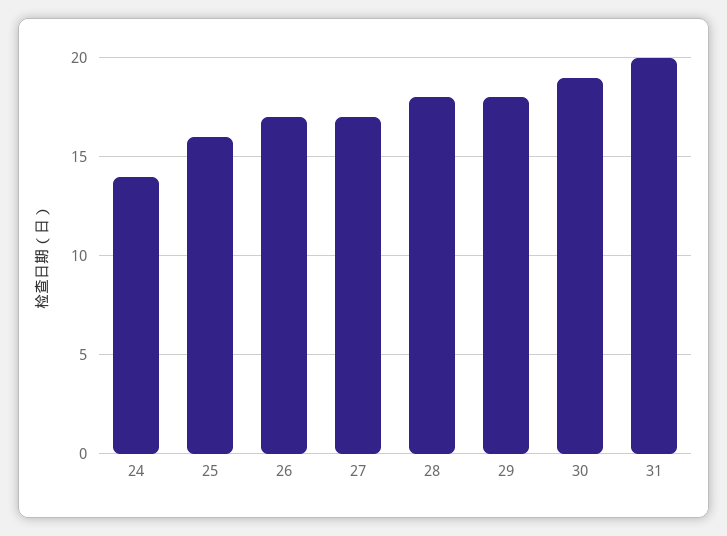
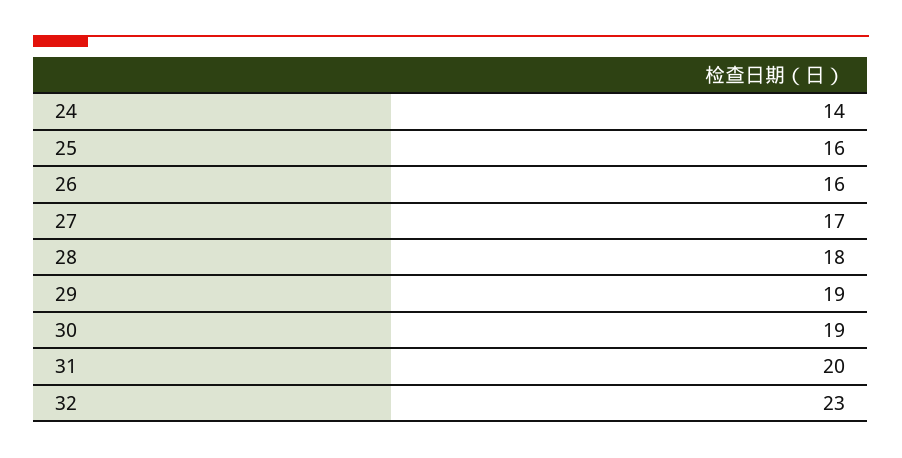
26: 17 -> 16
29: 18 -> 19
32: none -> 23

